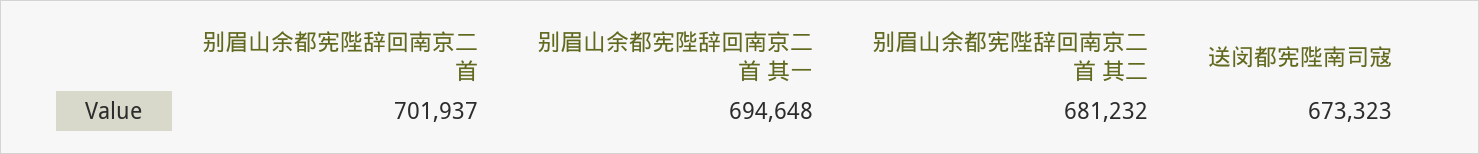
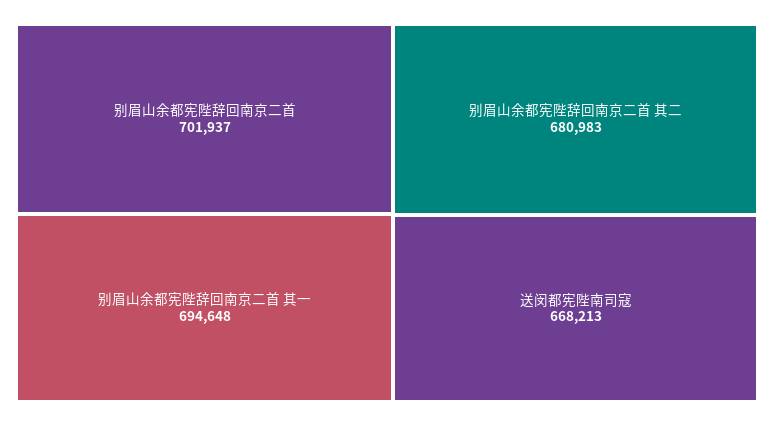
别眉山余都宪陛辞回南京二首 其二: 681232 -> 680983
送闵都宪陛南司寇: 673323 -> 668213

